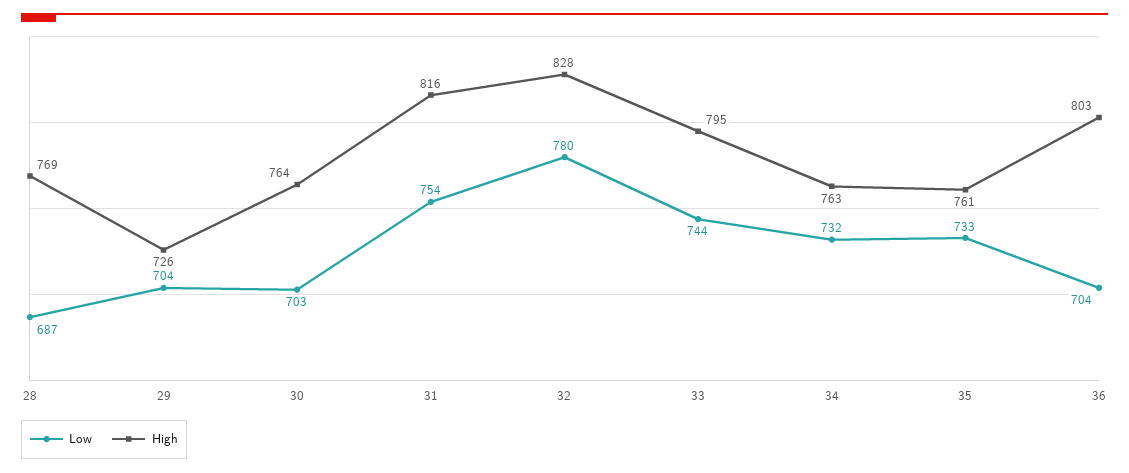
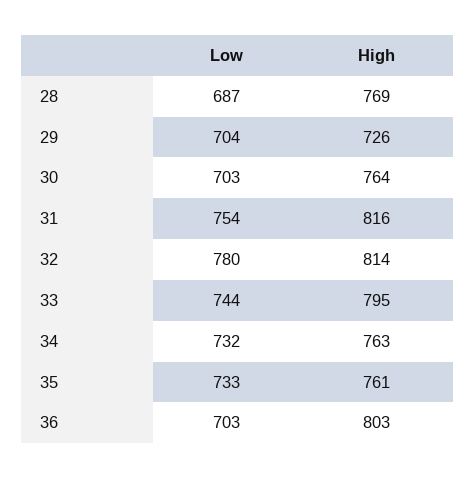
High, 32: 828 -> 814
Low, 36: 704 -> 703

